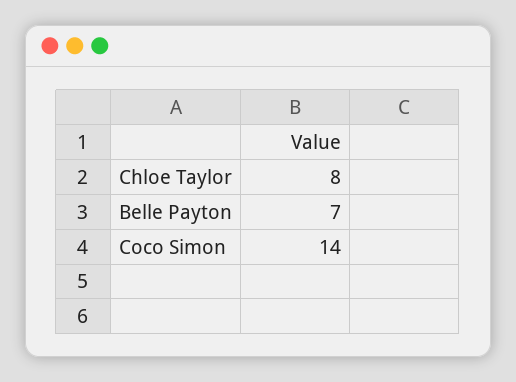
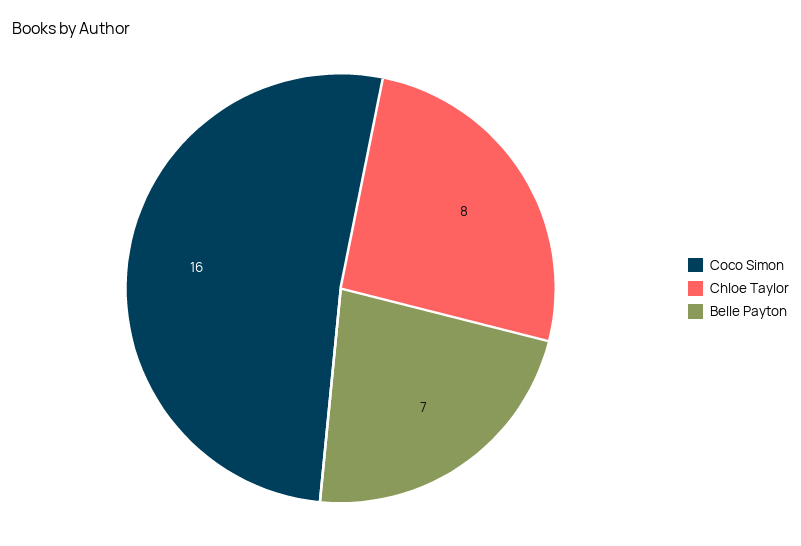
Coco Simon: 14 -> 16

